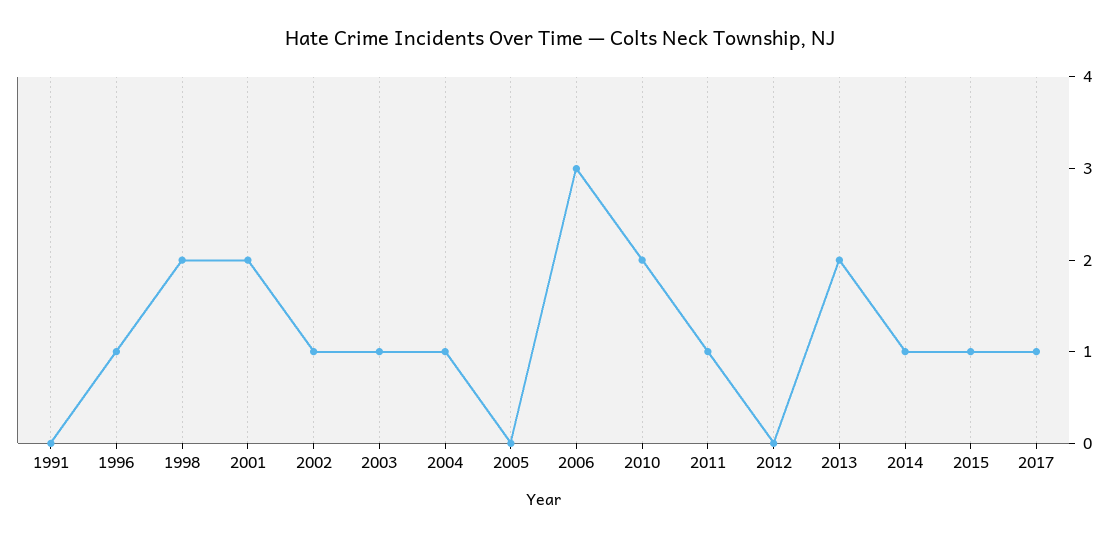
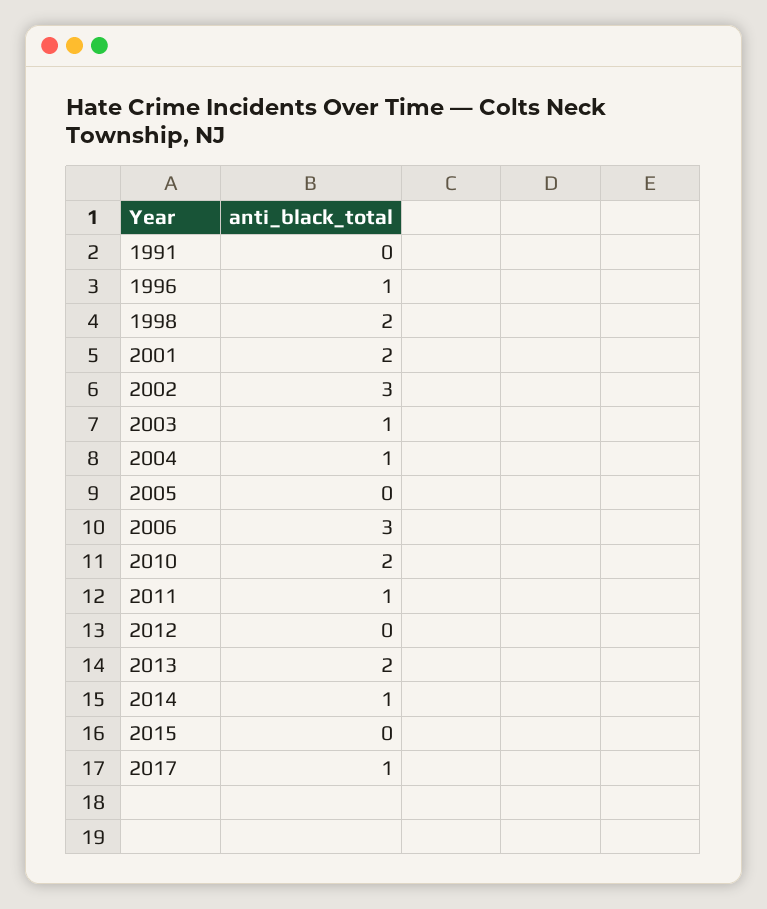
2002: 1 -> 3
2015: 1 -> 0

